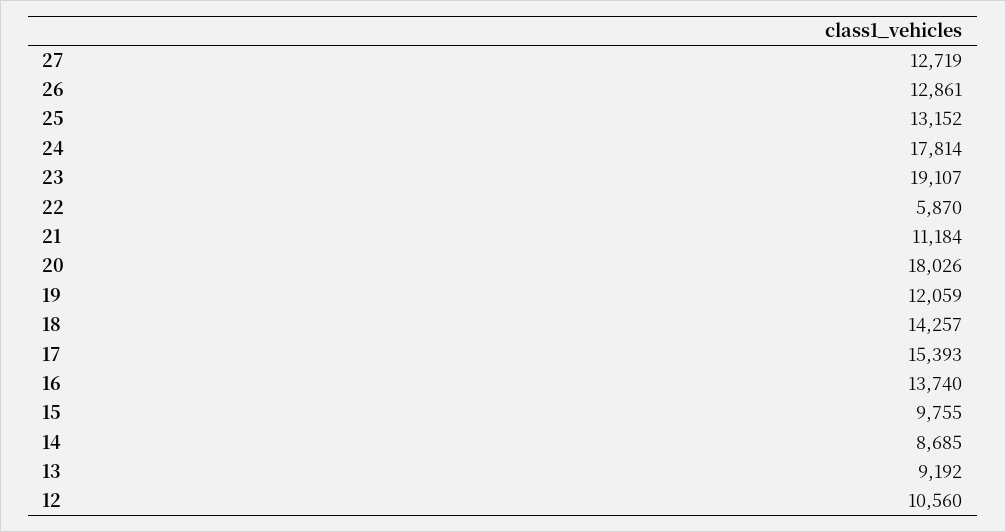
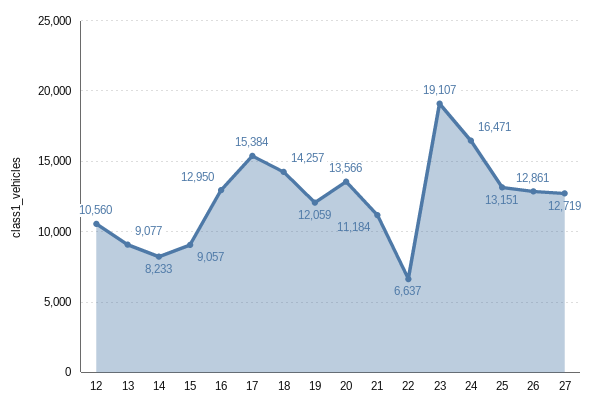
25: 13152 -> 13151
24: 17814 -> 16471
22: 5870 -> 6637
20: 18026 -> 13566
17: 15393 -> 15384
16: 13740 -> 12950
15: 9755 -> 9057
14: 8685 -> 8233
13: 9192 -> 9077

